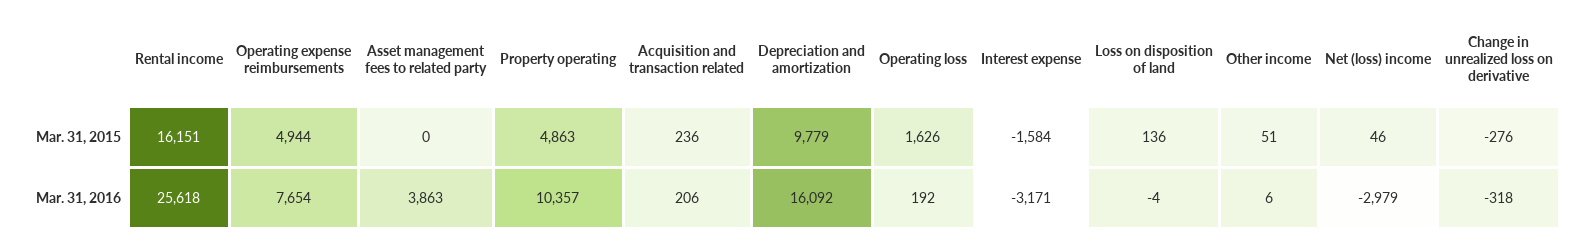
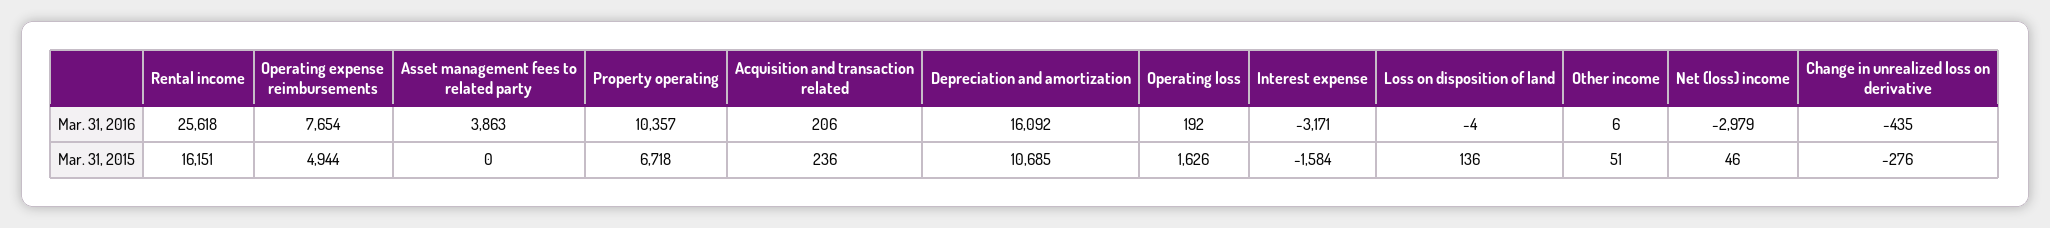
Property operating, Mar. 31, 2015: 4863 -> 6718
Depreciation and amortization, Mar. 31, 2015: 9779 -> 10685
Change in unrealized loss on derivative, Mar. 31, 2016: -318 -> -435

